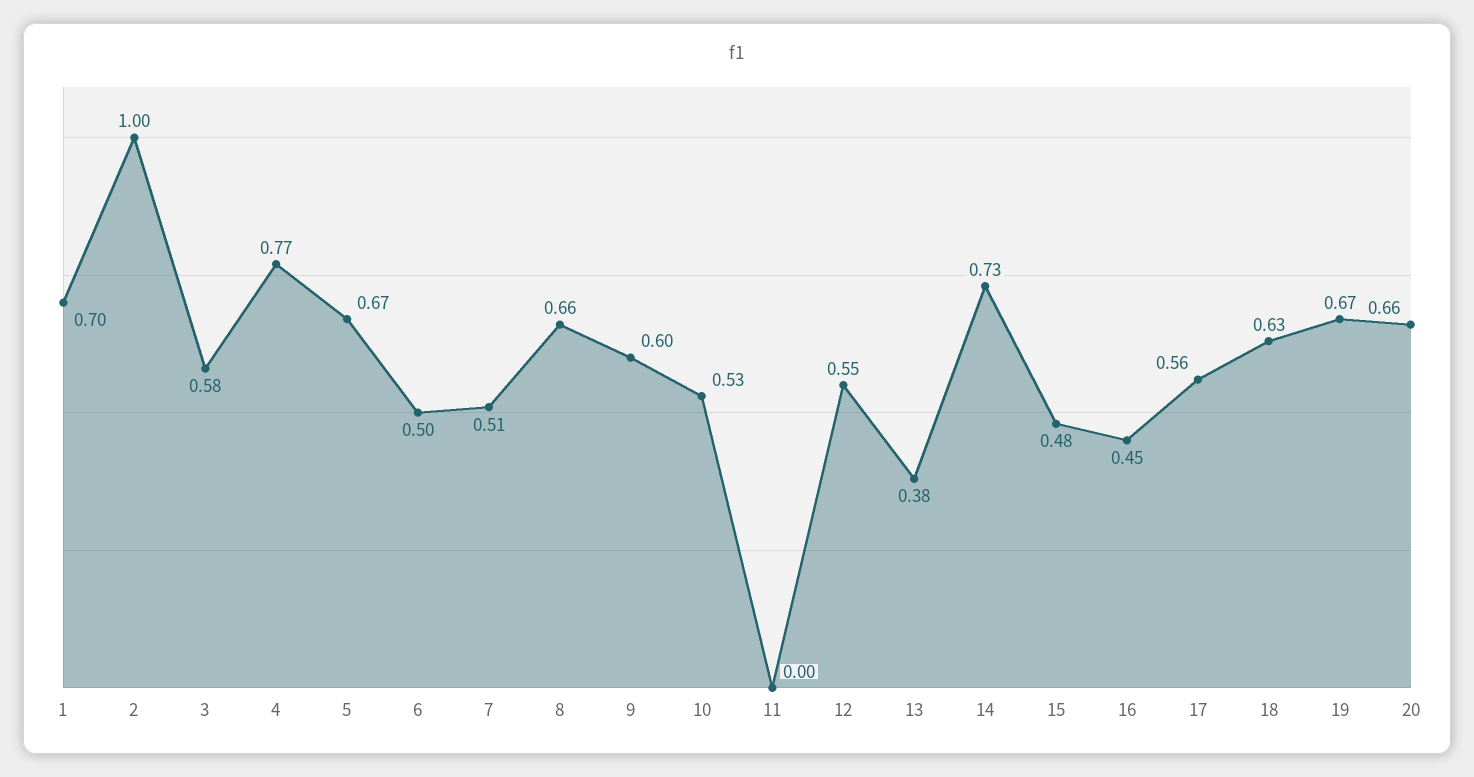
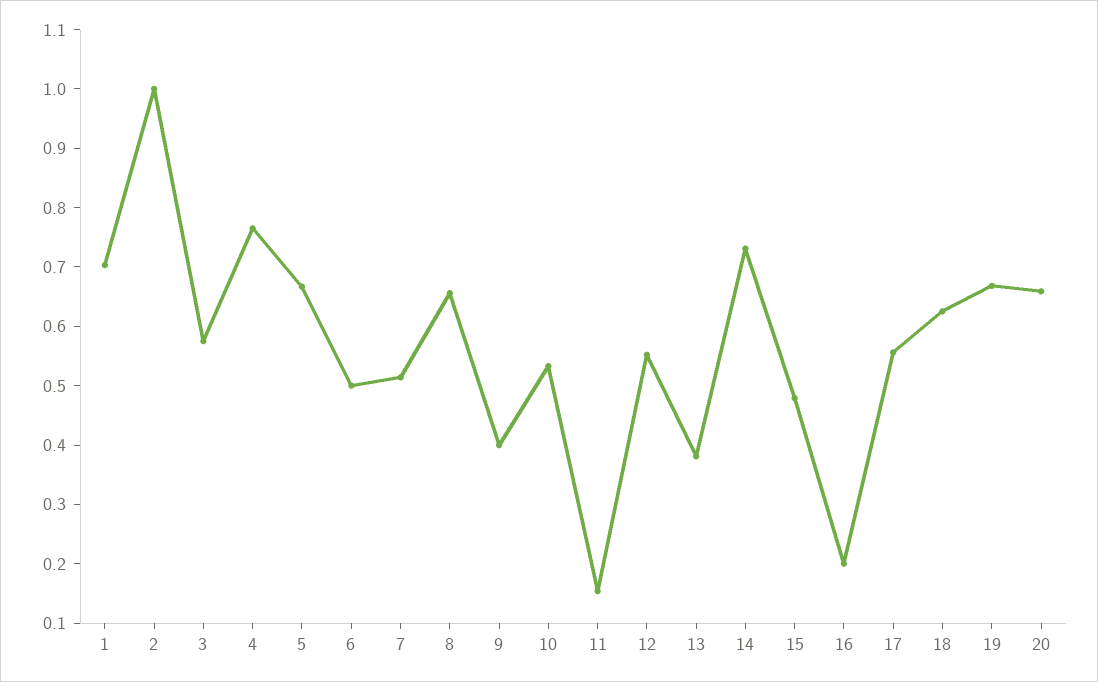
9: 0.6 -> 0.4
11: 0 -> 0.16
16: 0.45 -> 0.2

